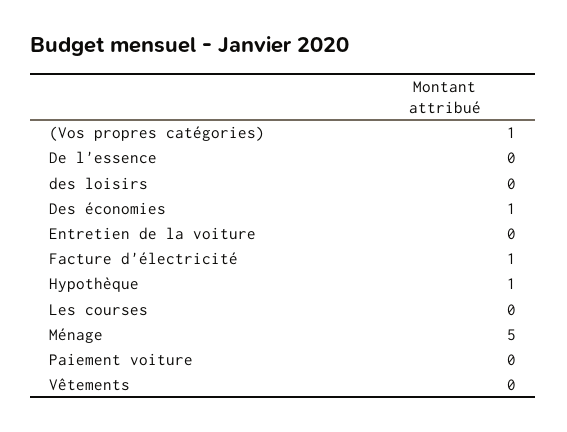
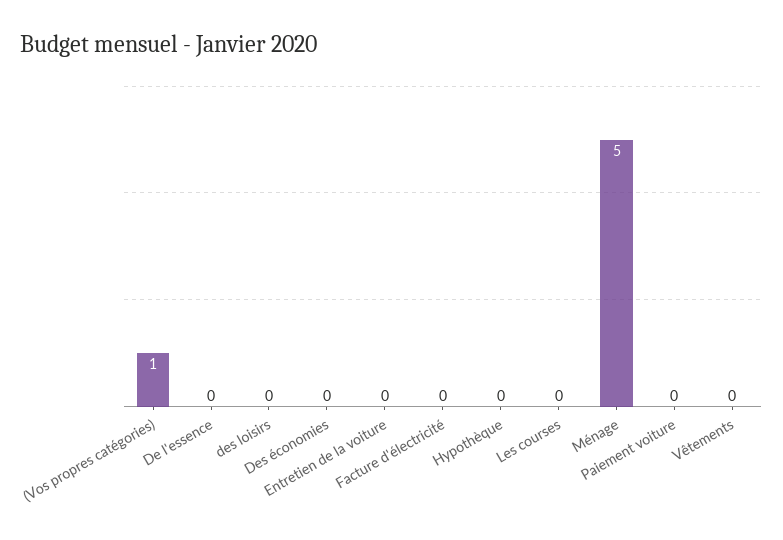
Des économies: 1 -> 0
Facture d'électricité: 1 -> 0
Hypothèque: 1 -> 0

